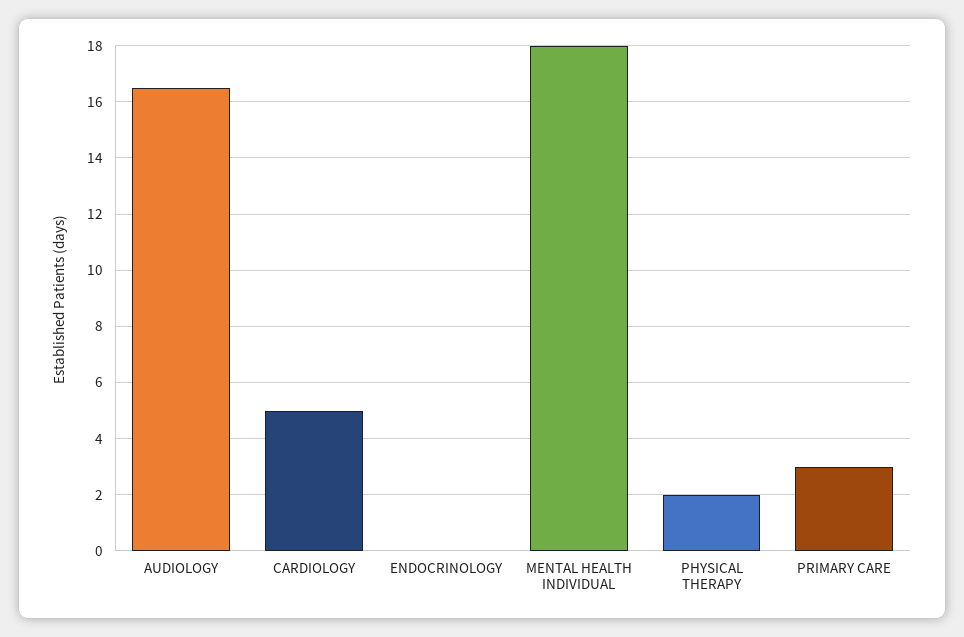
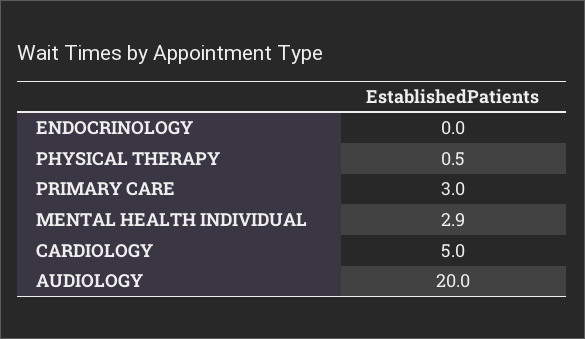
AUDIOLOGY: 16.5 -> 20
MENTAL HEALTH INDIVIDUAL: 18 -> 2.9
PHYSICAL THERAPY: 2 -> 0.5

